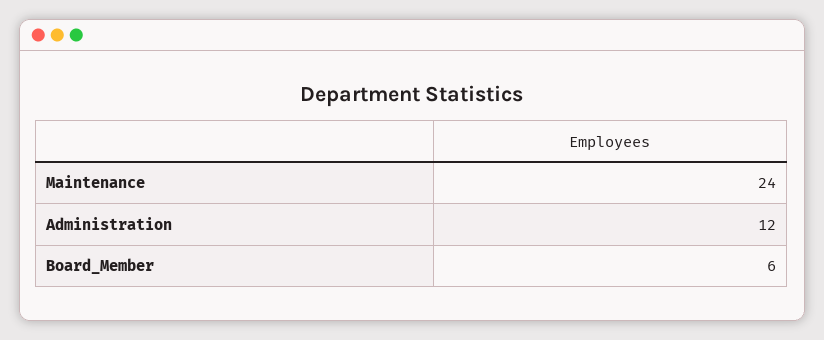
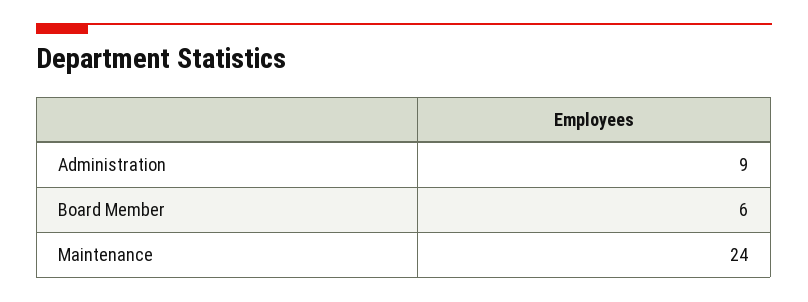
Administration: 12 -> 9

